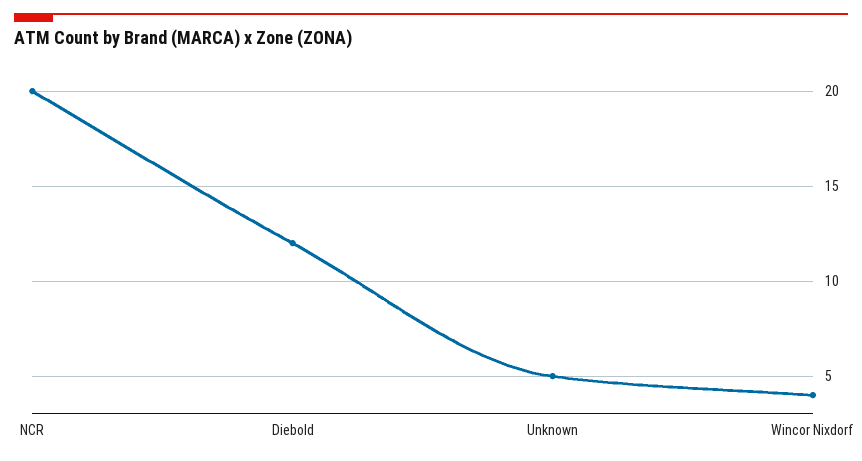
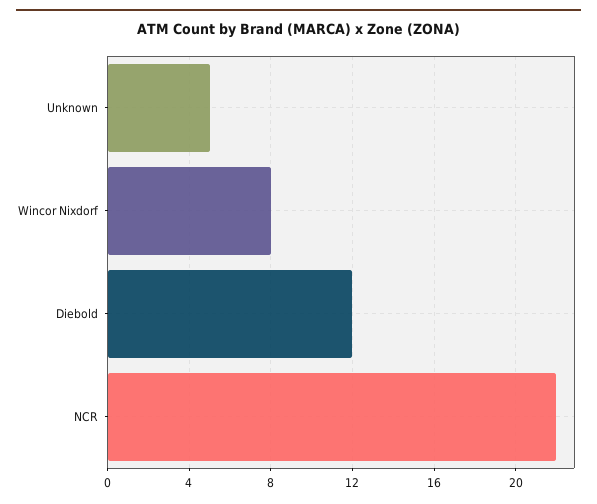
NCR: 20 -> 22
Wincor Nixdorf: 4 -> 8

